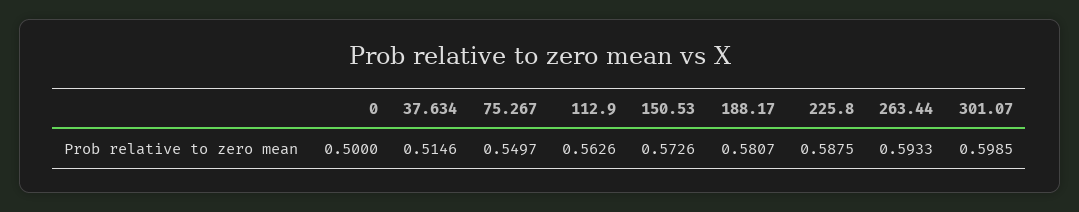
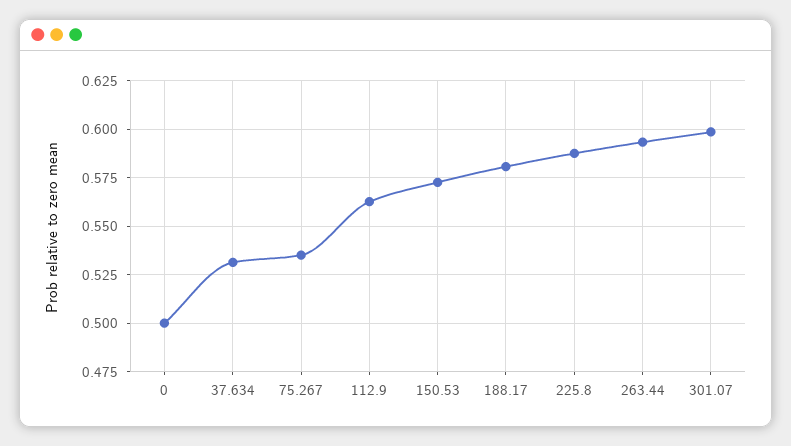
37.634: 0.5146 -> 0.53
75.267: 0.5497 -> 0.535

